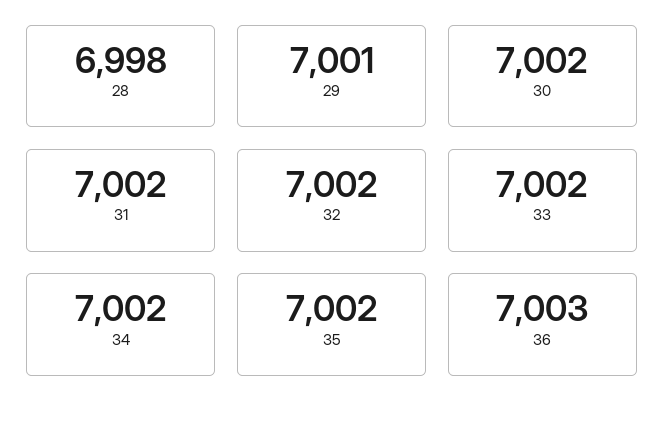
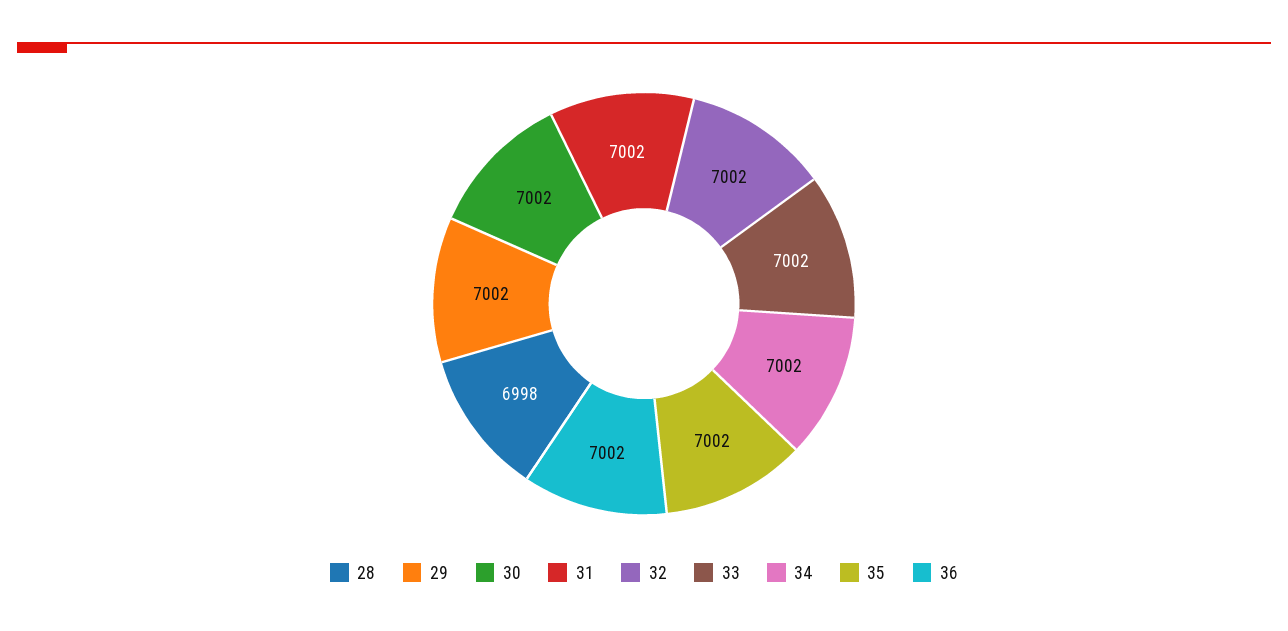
29: 7001 -> 7002
36: 7003 -> 7002

